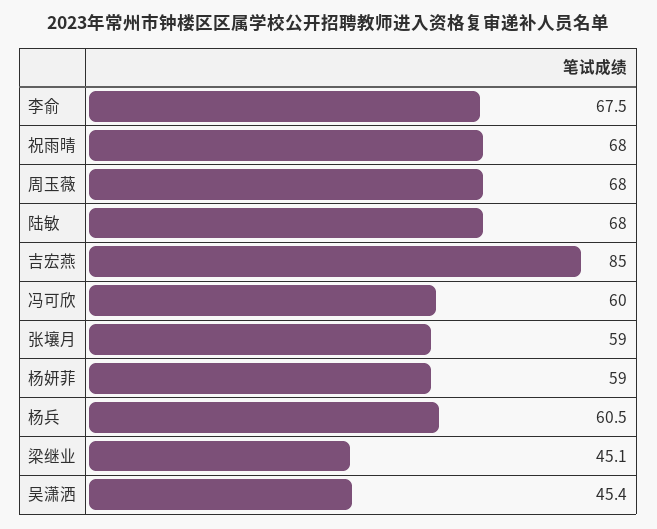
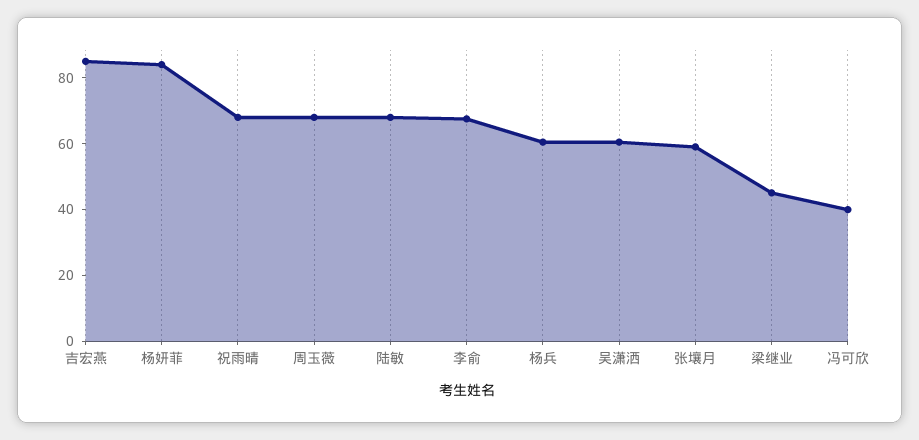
冯可欣: 60 -> 40
杨妍菲: 59 -> 85
吴潇洒: 45.4 -> 60

